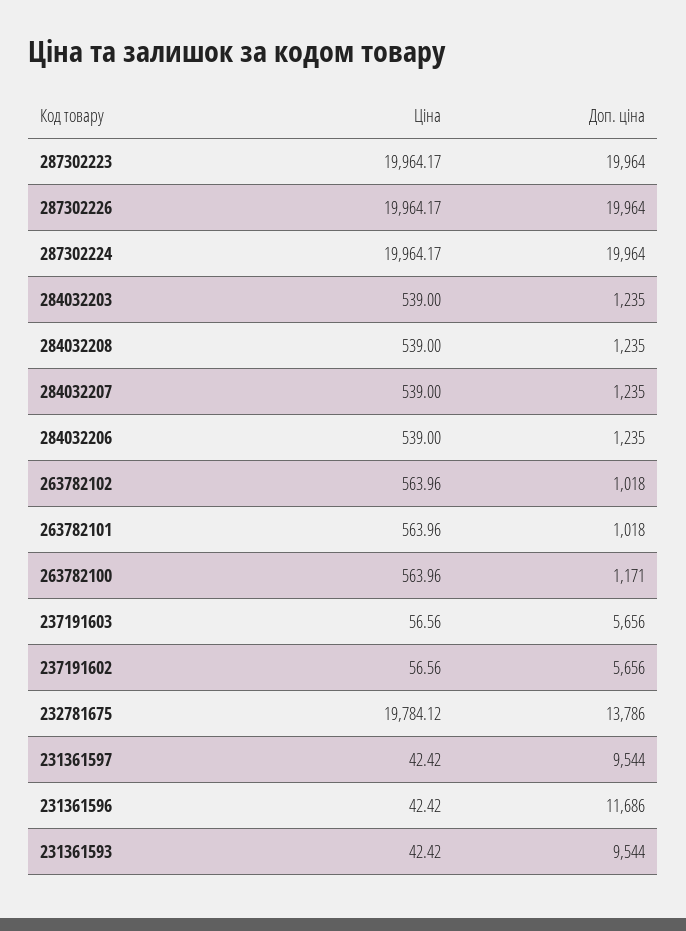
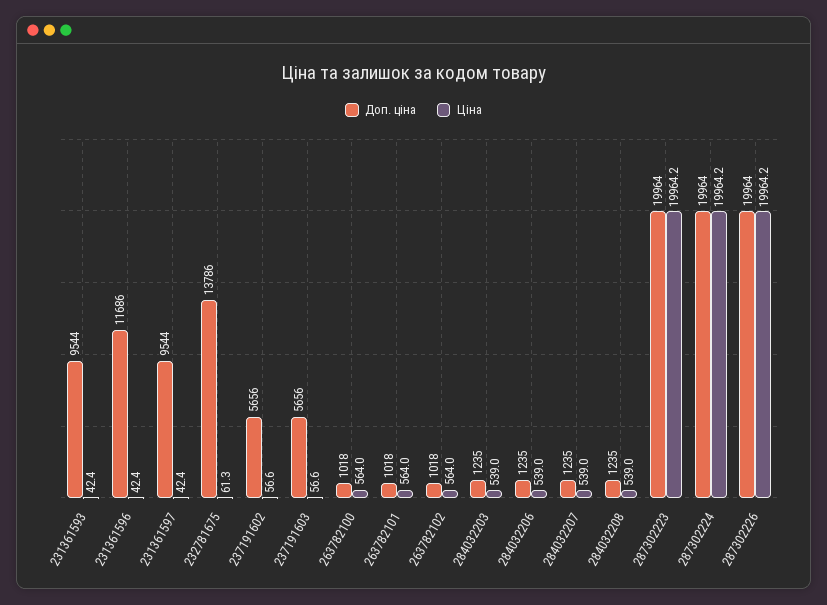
Доп. ціна, 263782100: 1171 -> 1018
Ціна, 232781675: 19784.12 -> 61.3

